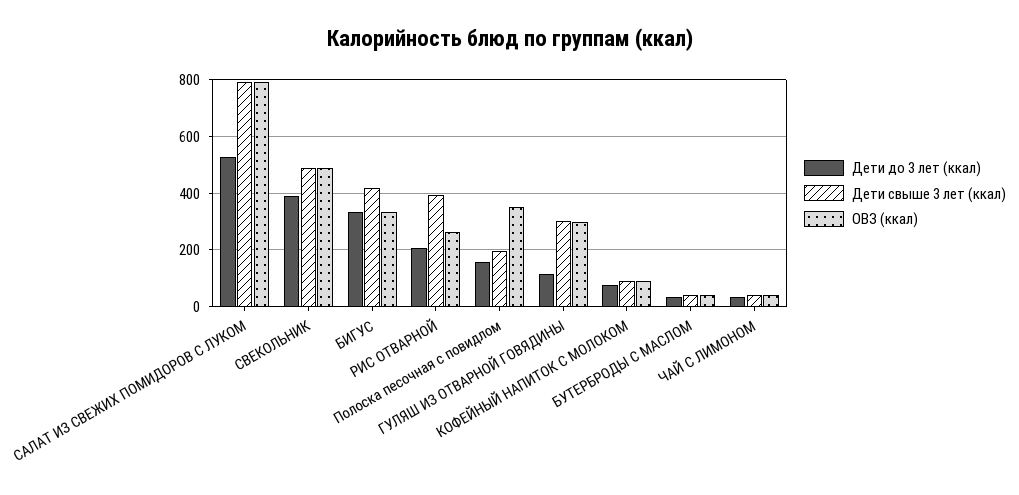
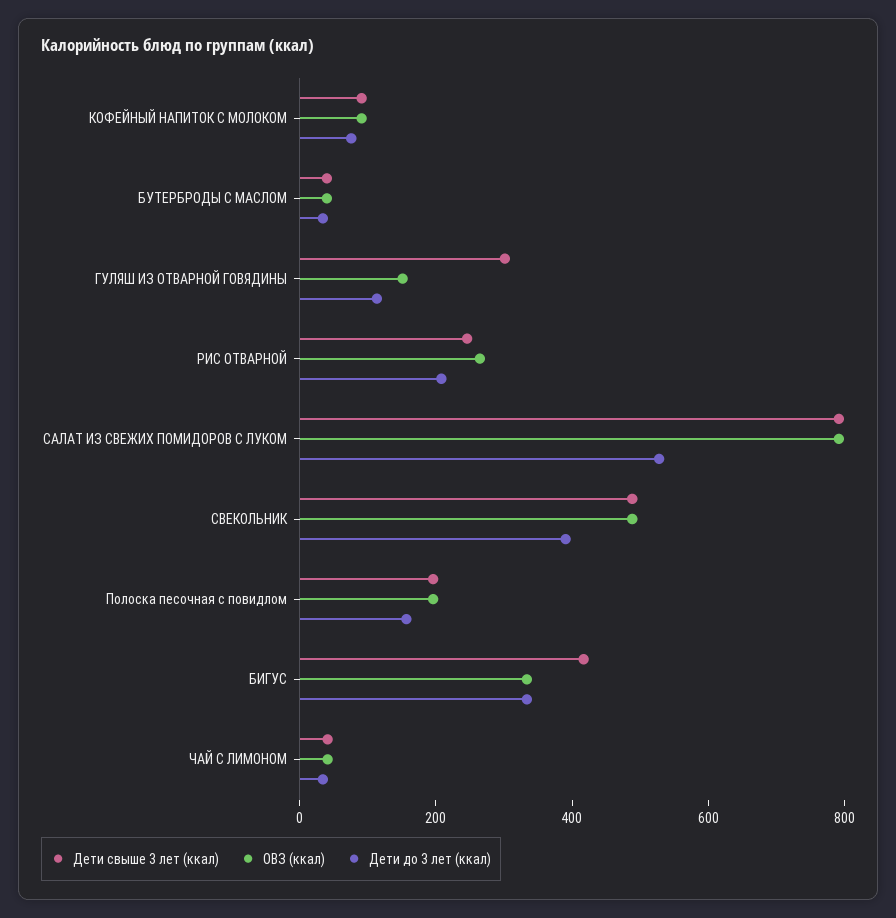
Дети свыше 3 лет (ккал), РИС ОТВАРНОЙ: 400 -> 250
ОВЗ (ккал), Полоска песочная с повидлом: 350 -> 200
ОВЗ (ккал), ГУЛЯШ ИЗ ОТВАРНОЙ ГОВЯДИНЫ: 300 -> 150

